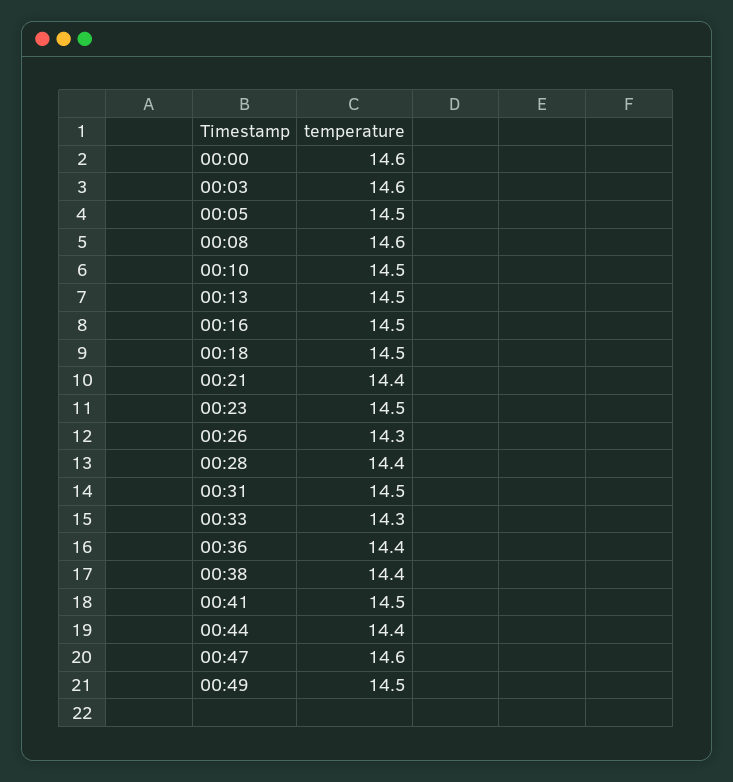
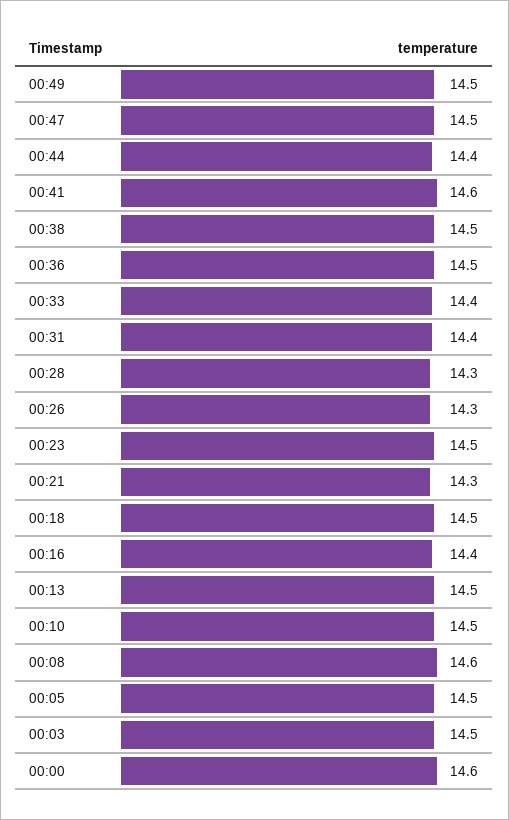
00:03: 14.6 -> 14.5
00:16: 14.5 -> 14.4
00:21: 14.4 -> 14.3
00:28: 14.4 -> 14.3
00:31: 14.5 -> 14.4
00:33: 14.3 -> 14.4
00:36: 14.4 -> 14.5
00:38: 14.4 -> 14.5
00:41: 14.5 -> 14.6
00:47: 14.6 -> 14.5

